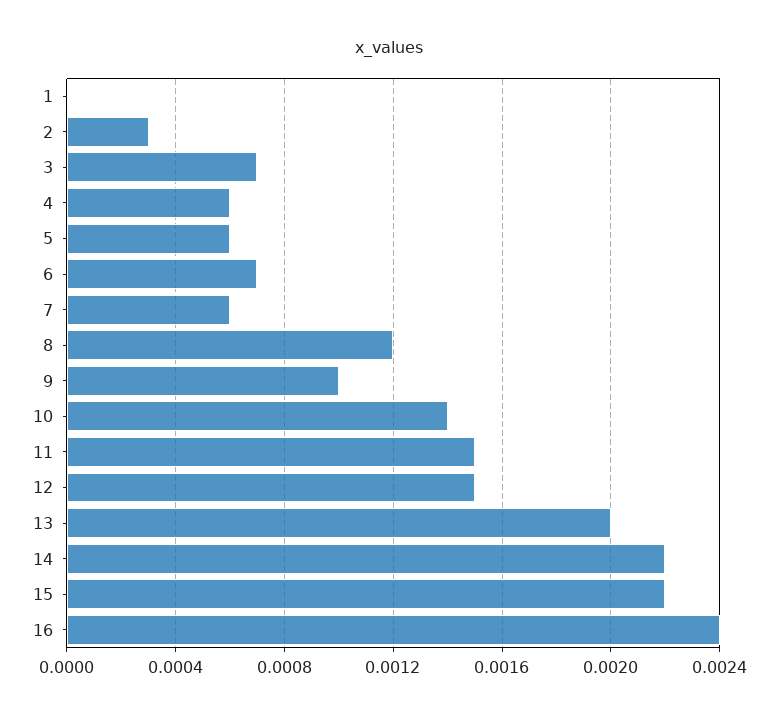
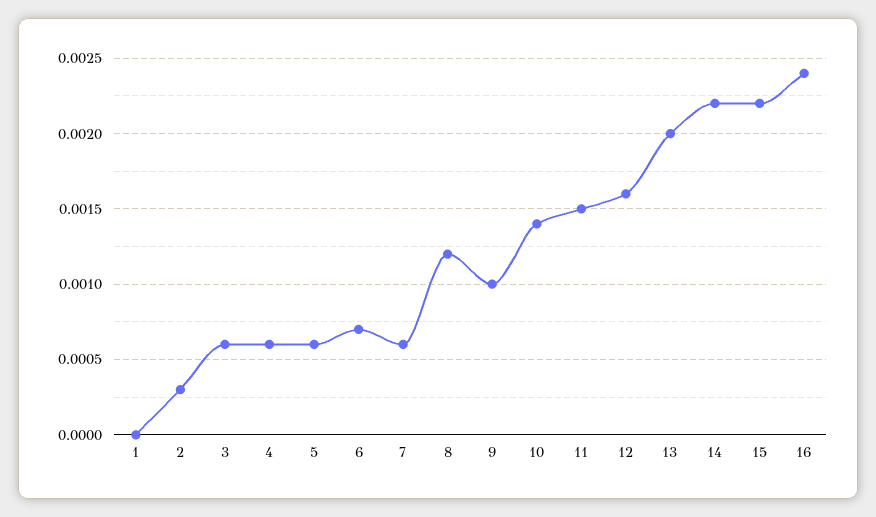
3: 0.0007 -> 0.0006
12: 0.0015 -> 0.0016

